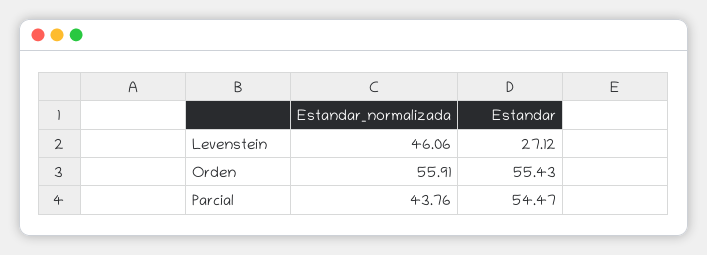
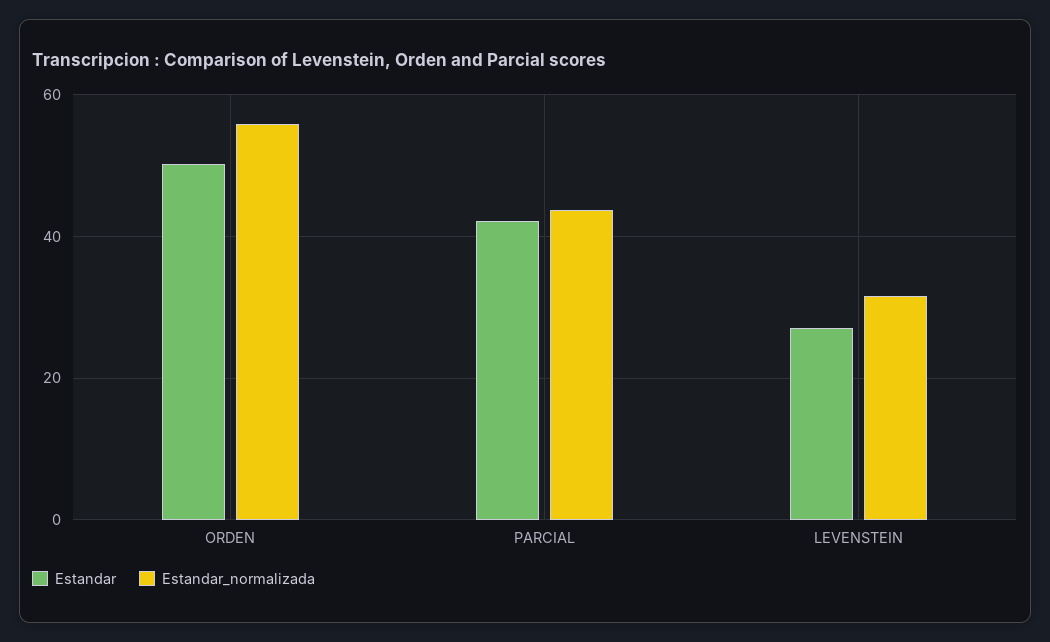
Estandar_normalizada, Levenstein: 46.06 -> 32
Estandar, Orden: 55.43 -> 50
Estandar, Parcial: 54.47 -> 42

